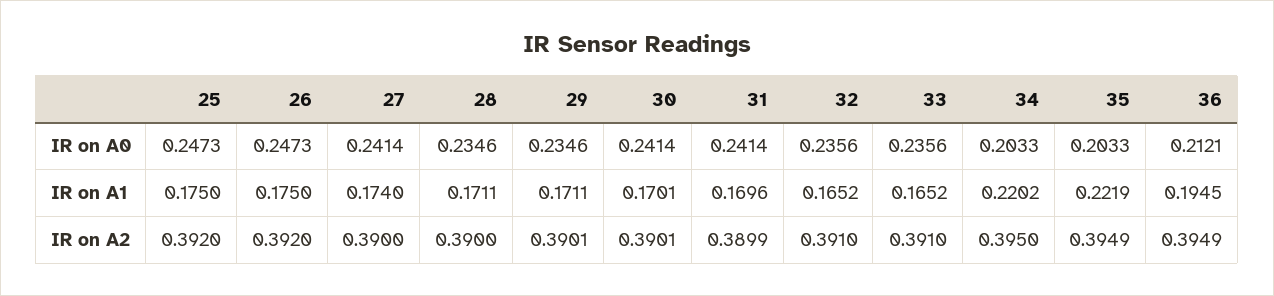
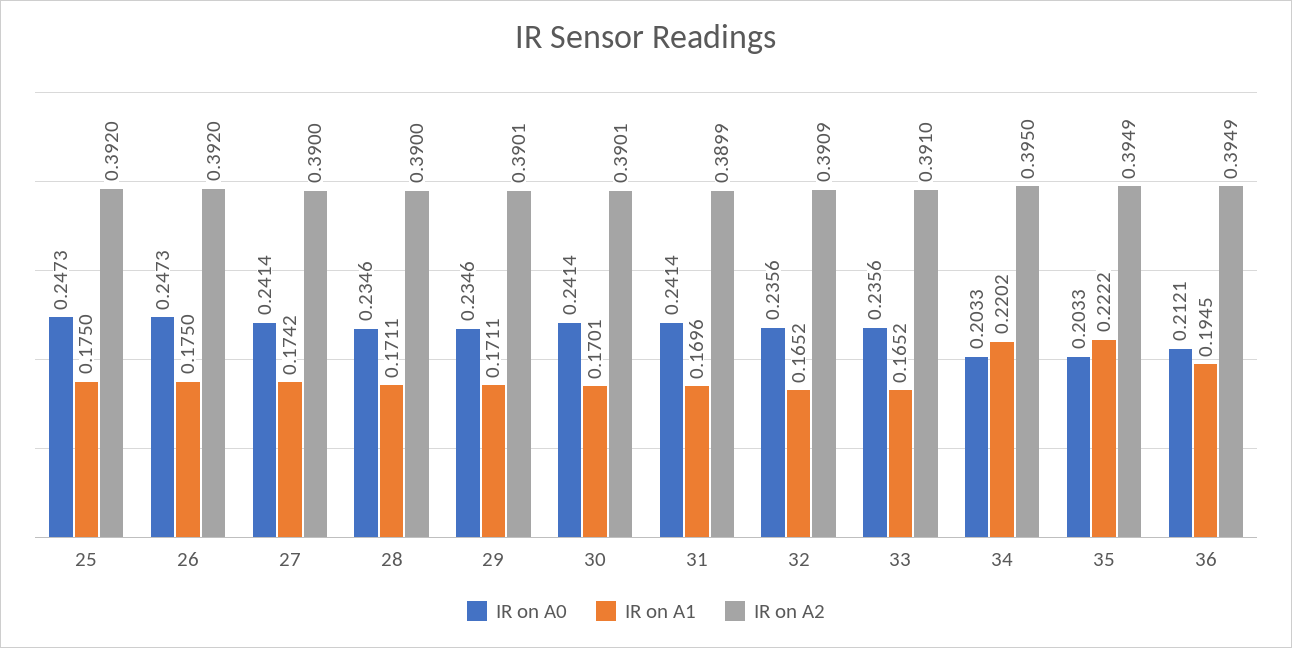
IR on A1, 27: 0.174 -> 0.1742
IR on A1, 35: 0.2219 -> 0.2222
IR on A2, 32: 0.391 -> 0.3909

